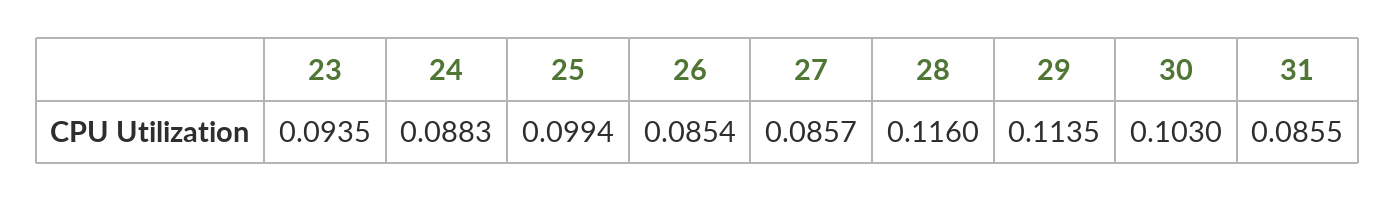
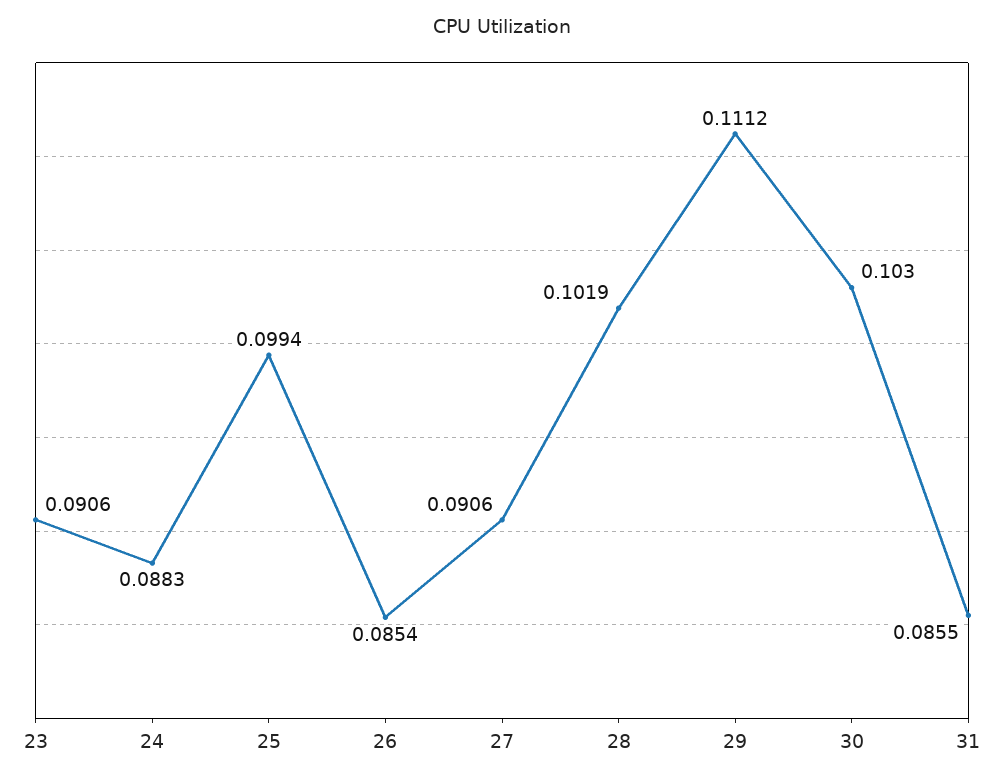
23: 0.0935 -> 0.0906
27: 0.0857 -> 0.0906
28: 0.116 -> 0.1019
29: 0.1135 -> 0.1112

